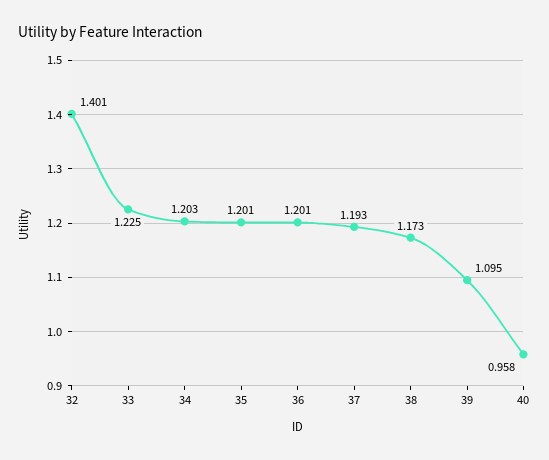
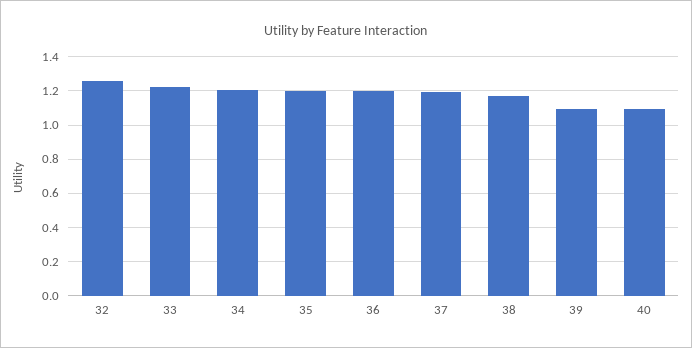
32: 1.401 -> 1.25
40: 0.958 -> 1.1

